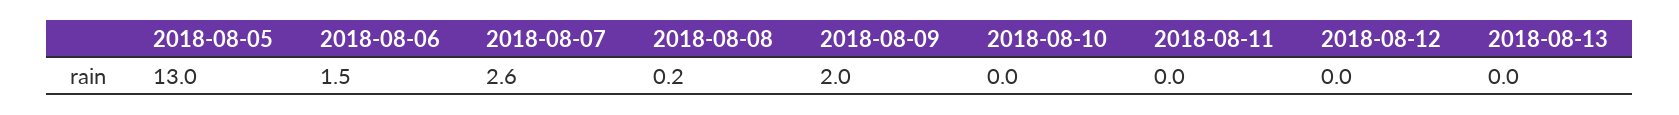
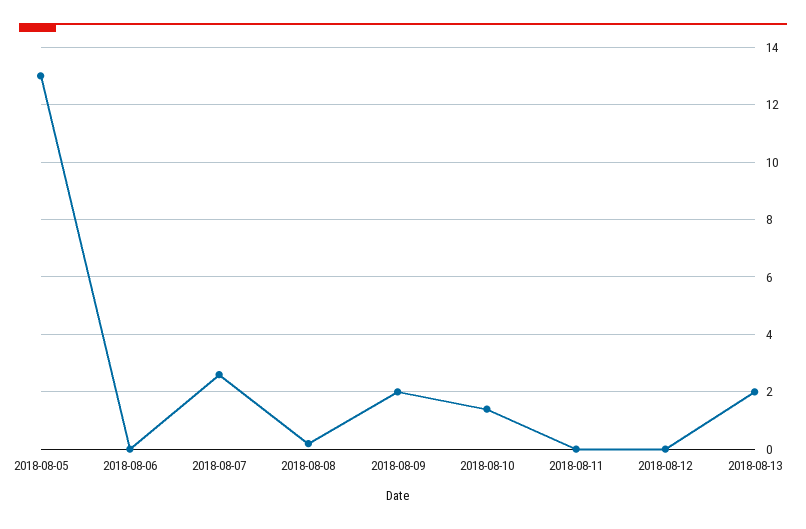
2018-08-06: 1.5 -> 0
2018-08-10: 0 -> 1.5
2018-08-13: 0 -> 2

